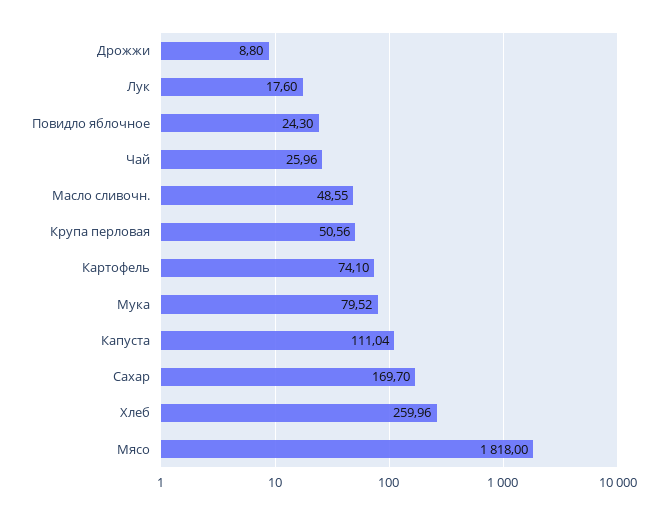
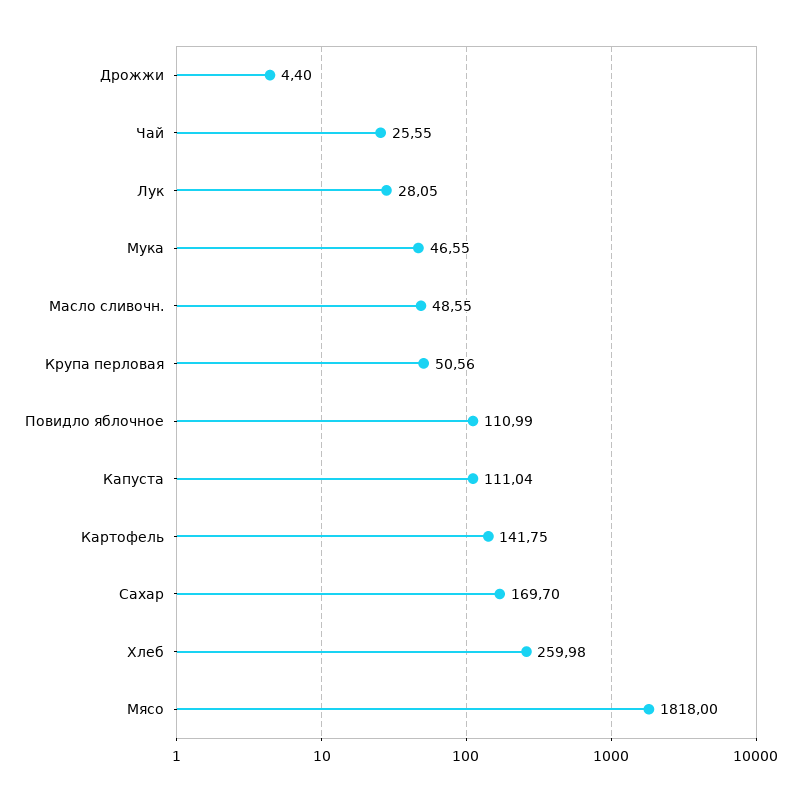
Дрожжи: 8.8 -> 4.4
Лук: 17.6 -> 28.05
Повидло яблочное: 24.3 -> 110.99
Чай: 25.96 -> 25.55
Картофель: 74.1 -> 141.75
Мука: 79.52 -> 46.55
Хлеб: 259.96 -> 259.98

